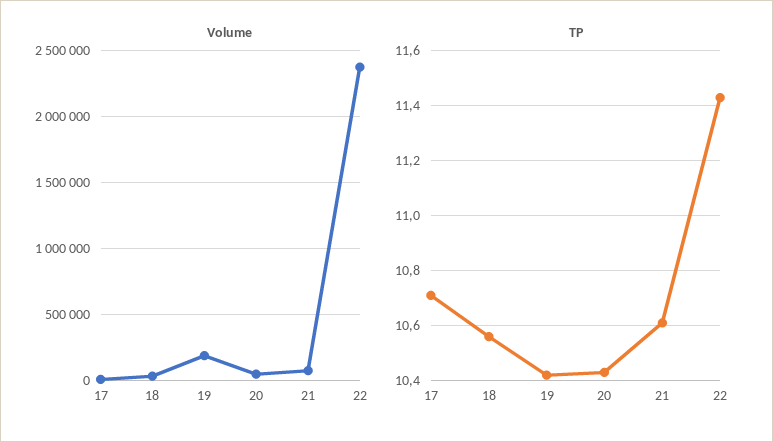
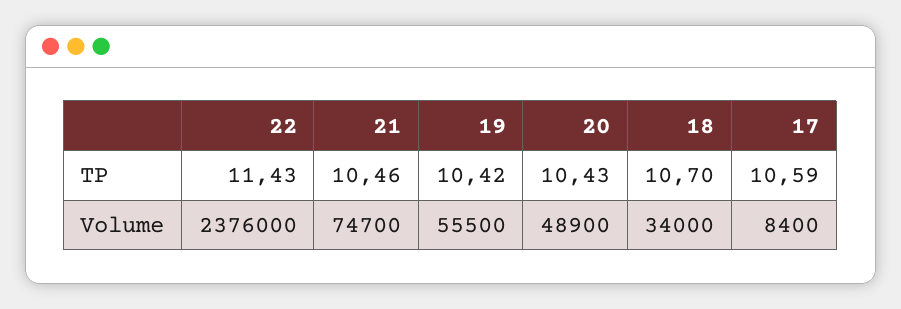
Volume, 19: 200000 -> 55500
TP, 17: 10.7 -> 10.59
TP, 18: 10.55 -> 10.7
TP, 21: 10.6 -> 10.46

